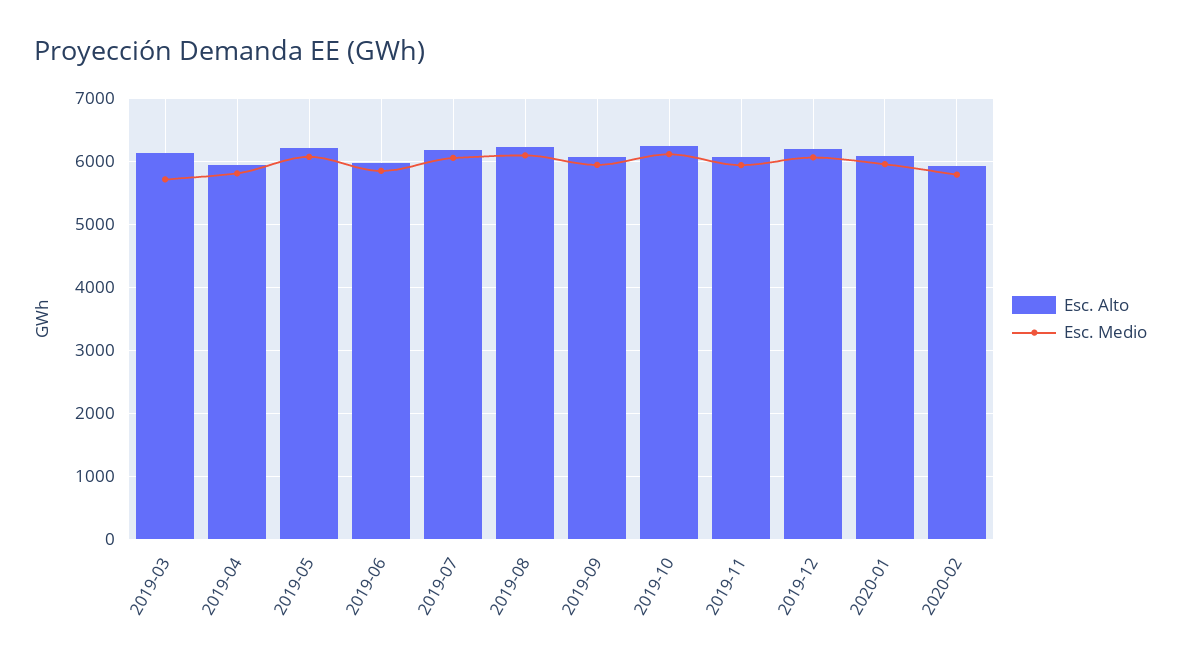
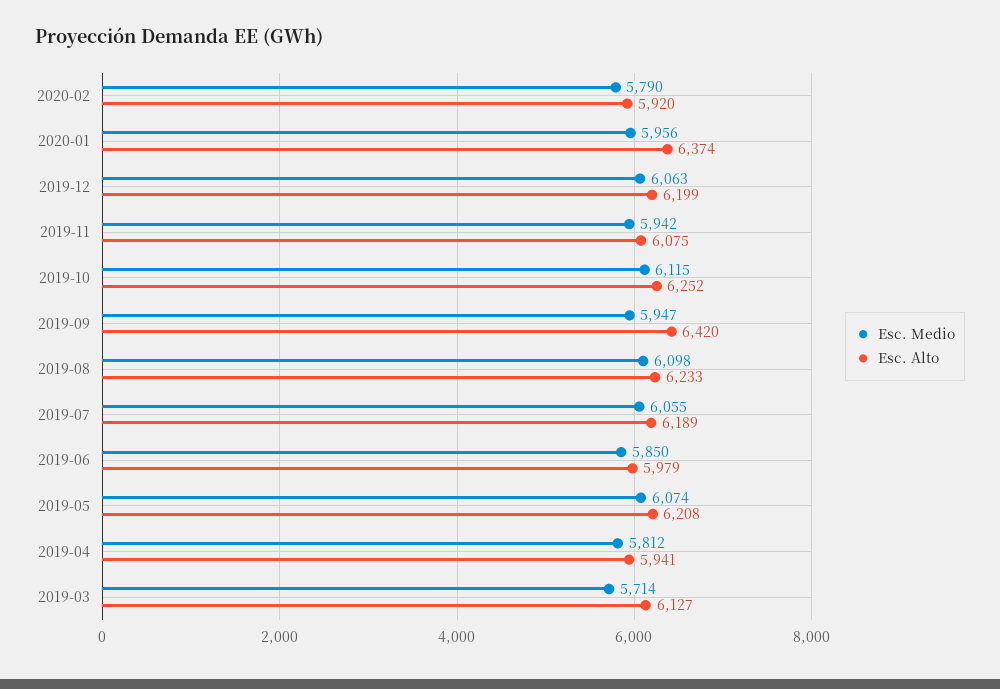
Esc. Alto, 2019-09: 6100 -> 6420
Esc. Alto, 2020-01: 6100 -> 6374

